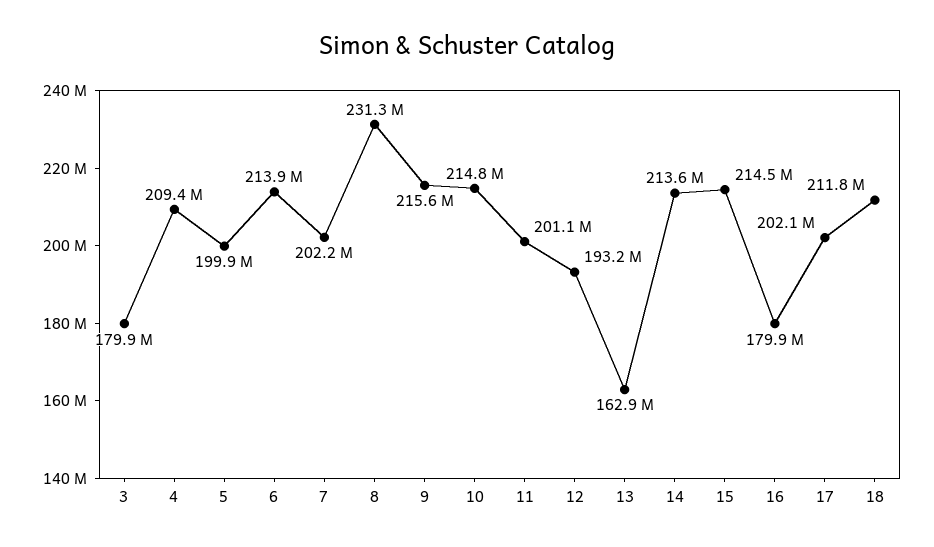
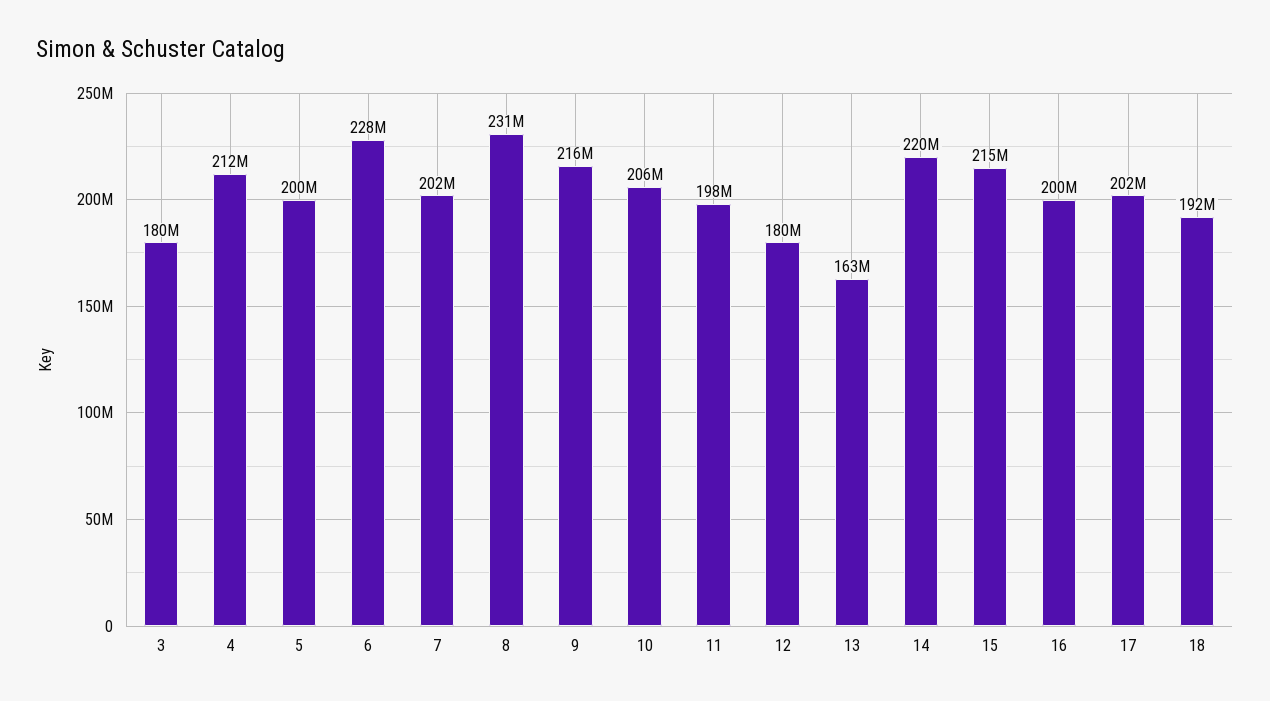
4: 209400000 -> 212000000
6: 213900000 -> 228000000
10: 214800000 -> 206000000
11: 201100000 -> 198000000
12: 193200000 -> 180000000
14: 213600000 -> 220000000
16: 179900000 -> 200000000
18: 211800000 -> 192000000

